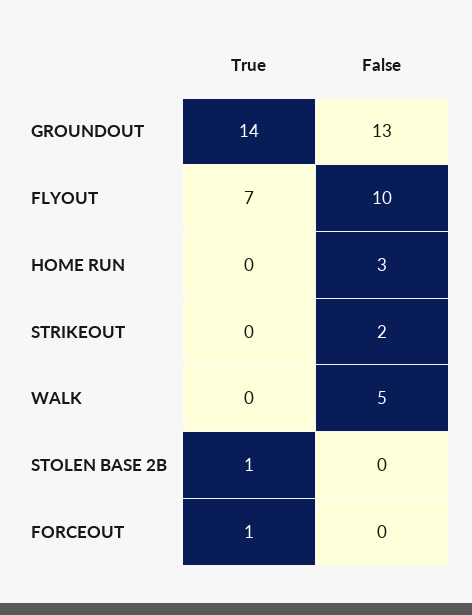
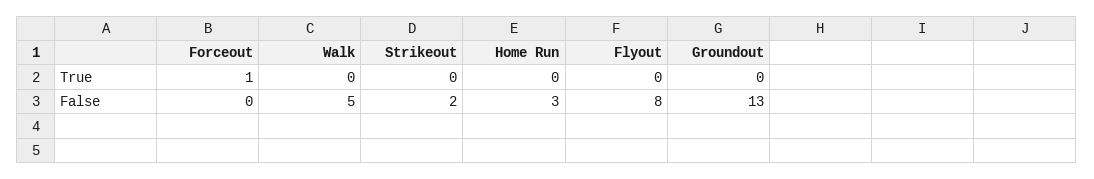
True, GROUNDOUT: 14 -> 0
True, FLYOUT: 7 -> 0
False, FLYOUT: 10 -> 8
True, STOLEN BASE 2B: 1 -> none
False, STOLEN BASE 2B: 0 -> none

